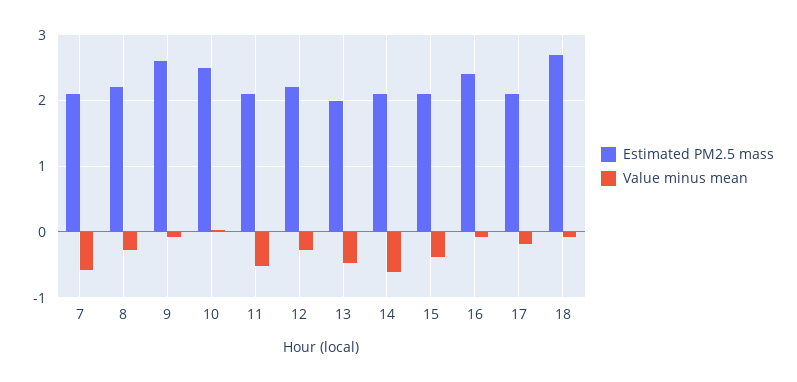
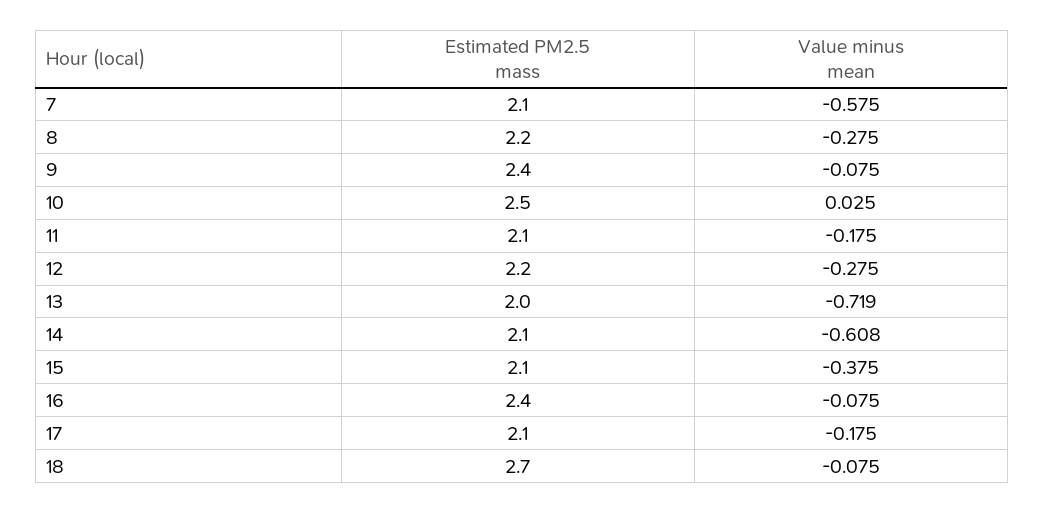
Estimated PM2.5 mass, 9: 2.6 -> 2.4
Value minus mean, 11: -0.5 -> -0.175
Value minus mean, 13: -0.5 -> -0.719

